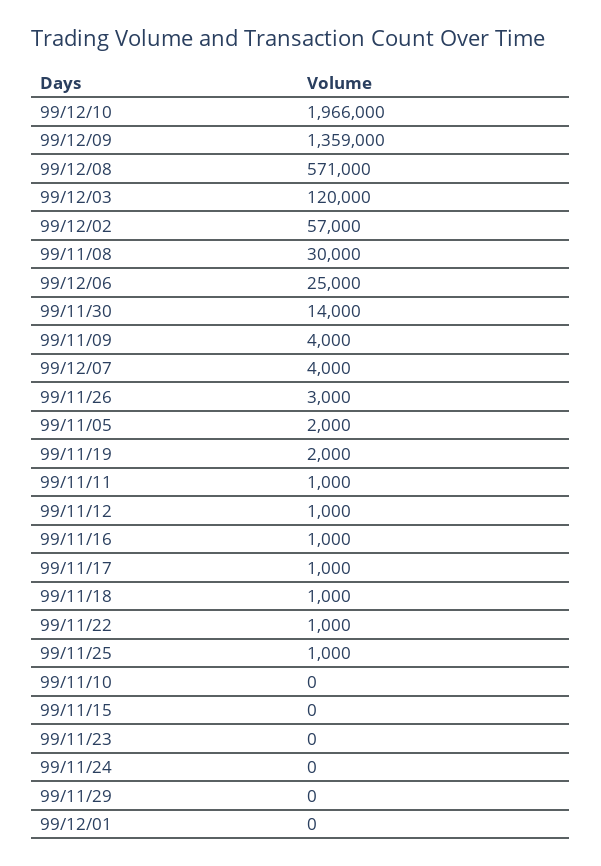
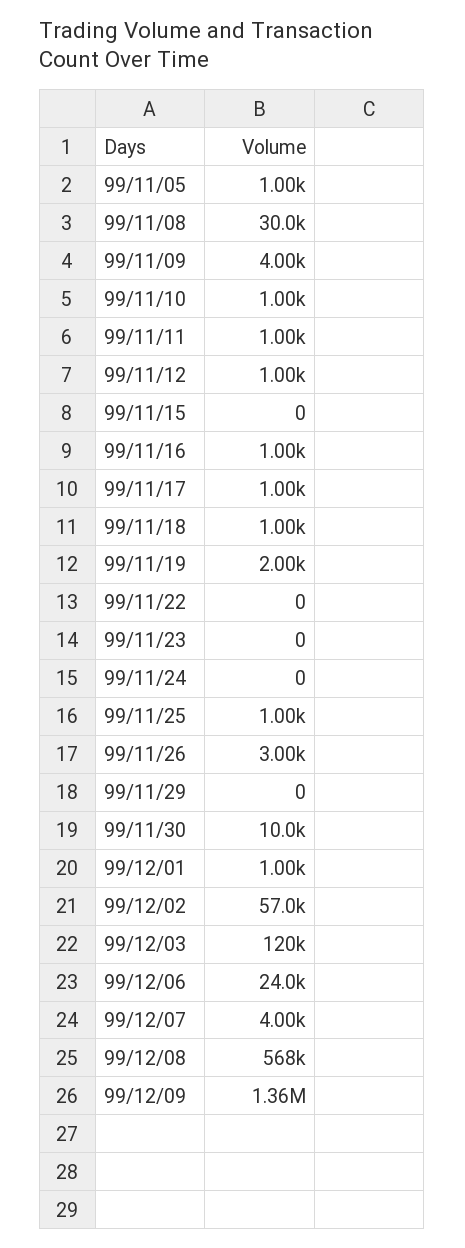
99/12/10: 1966000 -> none
99/12/08: 571000 -> 568000
99/12/06: 25000 -> 24000
99/11/30: 14000 -> 10000
99/11/05: 2000 -> 1000
99/11/22: 1000 -> 0
99/11/10: 0 -> 1000
99/12/01: 0 -> 1000

